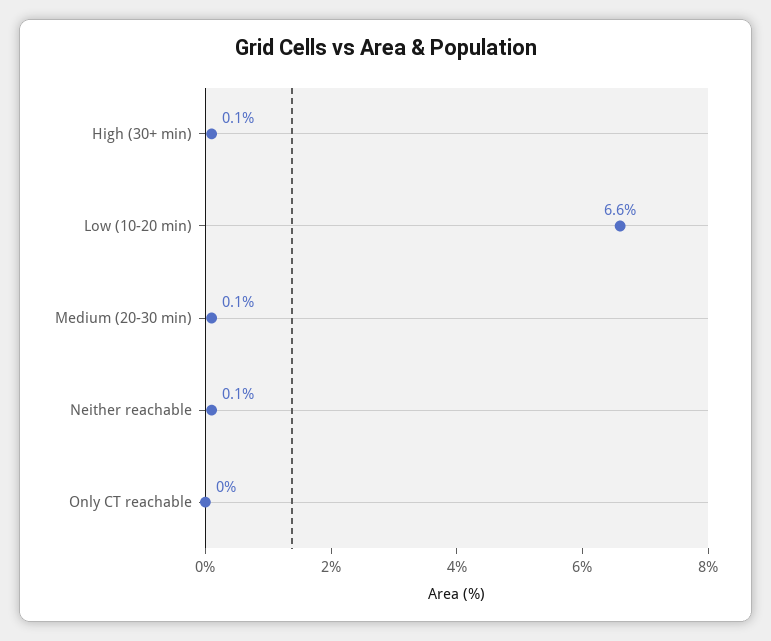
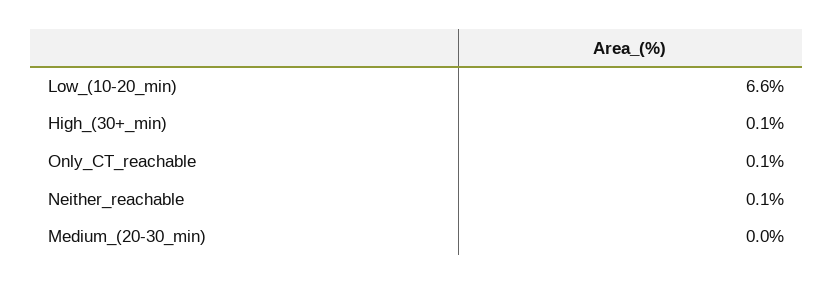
Medium (20-30 min): 0.1 -> 0
Only CT reachable: 0 -> 0.1

